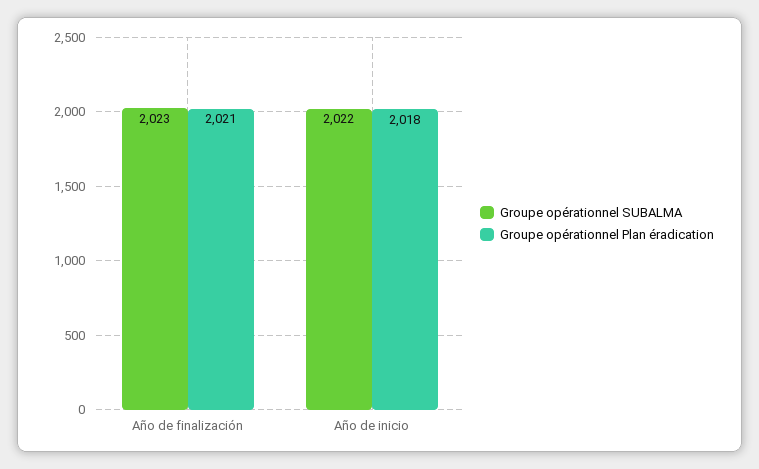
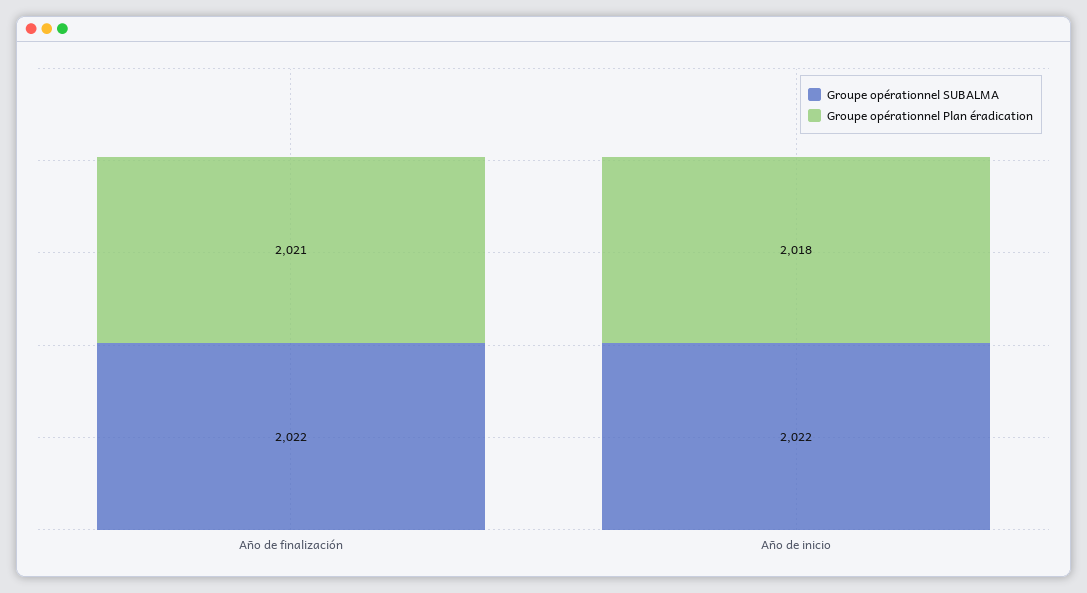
Groupe opérationnel SUBALMA, Año de finalización: 2023 -> 2022

